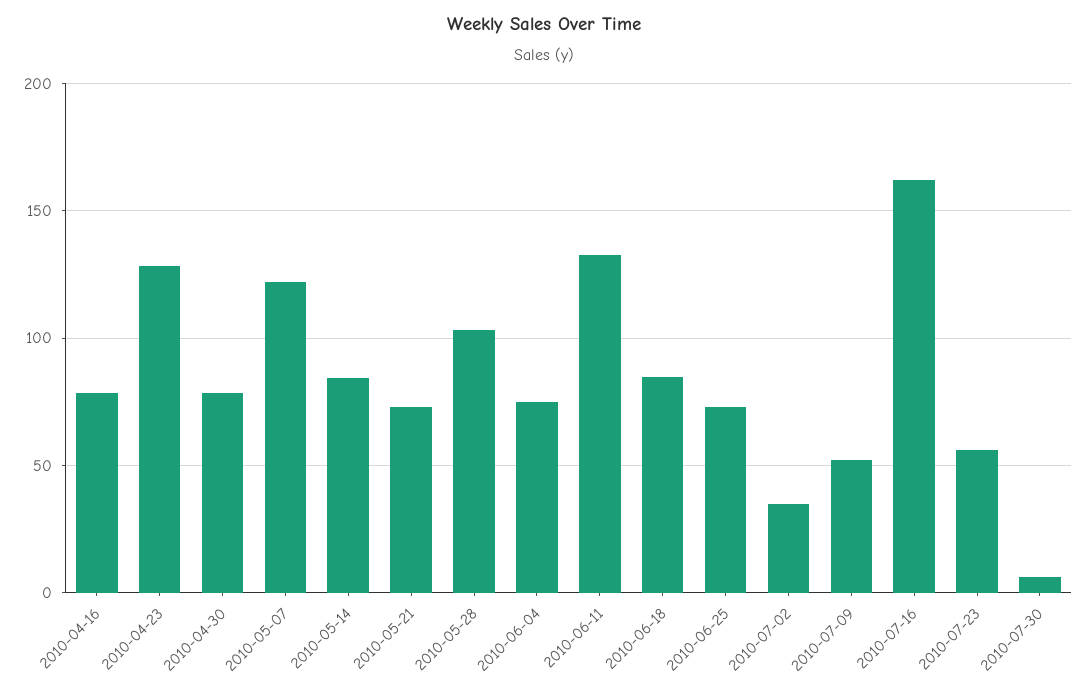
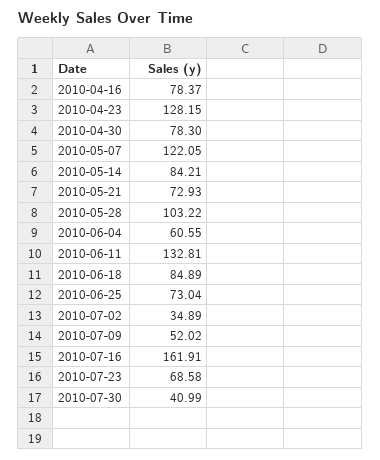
2010-06-04: 75 -> 60.55
2010-07-23: 55 -> 68.58
2010-07-30: 5 -> 40.99

